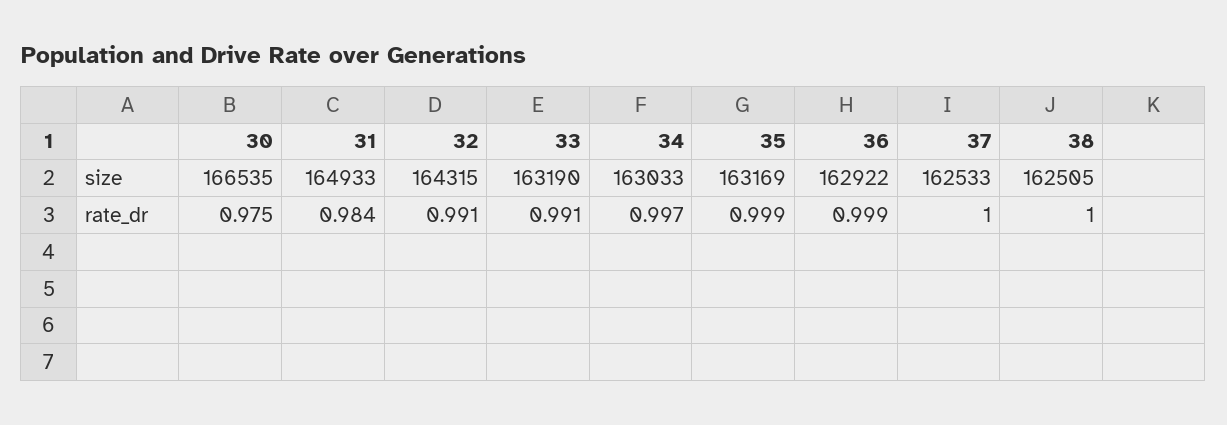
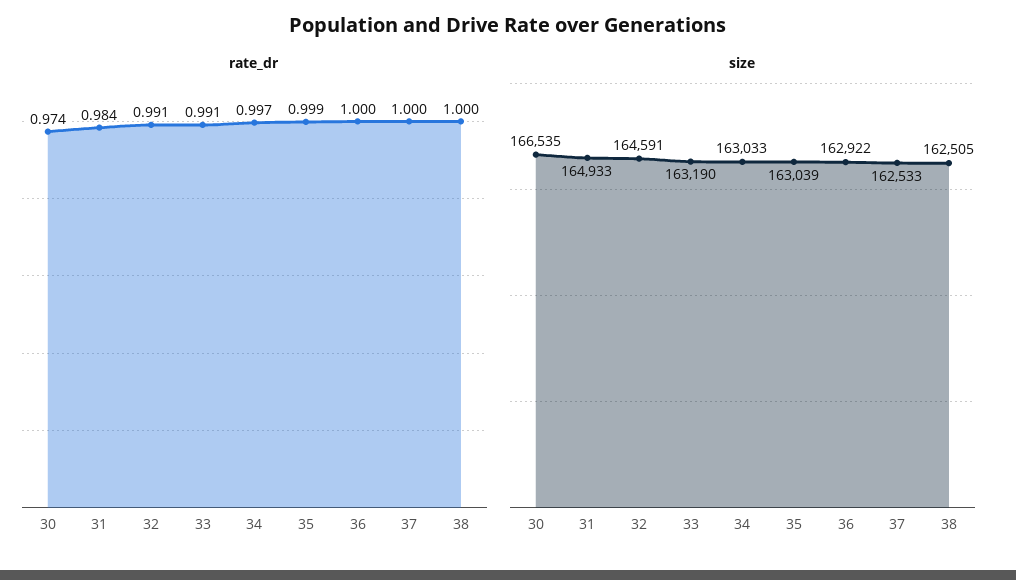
size, 32: 164315 -> 164591
size, 35: 163169 -> 163039
rate_dr, 30: 0.975 -> 0.974
rate_dr, 36: 0.999 -> 1

